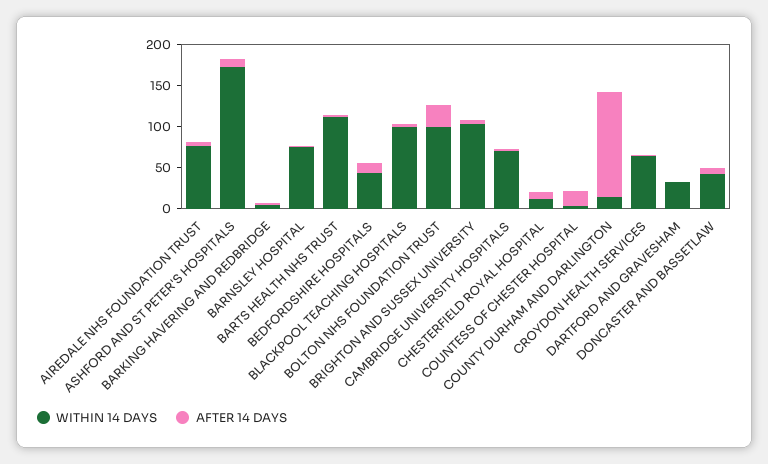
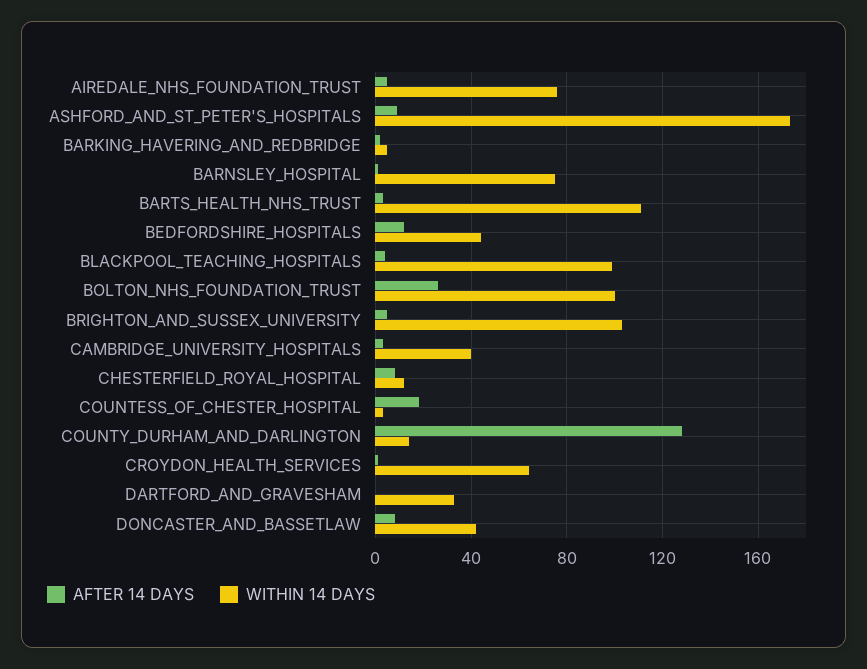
WITHIN 14 DAYS, CAMBRIDGE UNIVERSITY HOSPITALS: 70 -> 40

